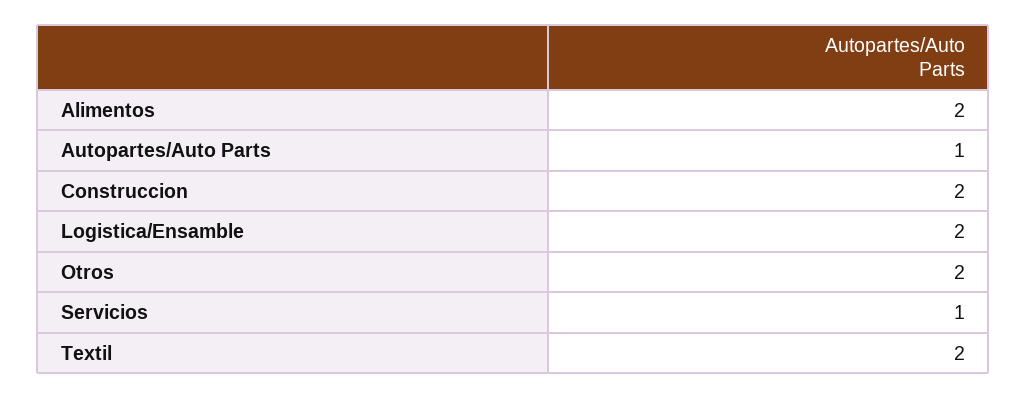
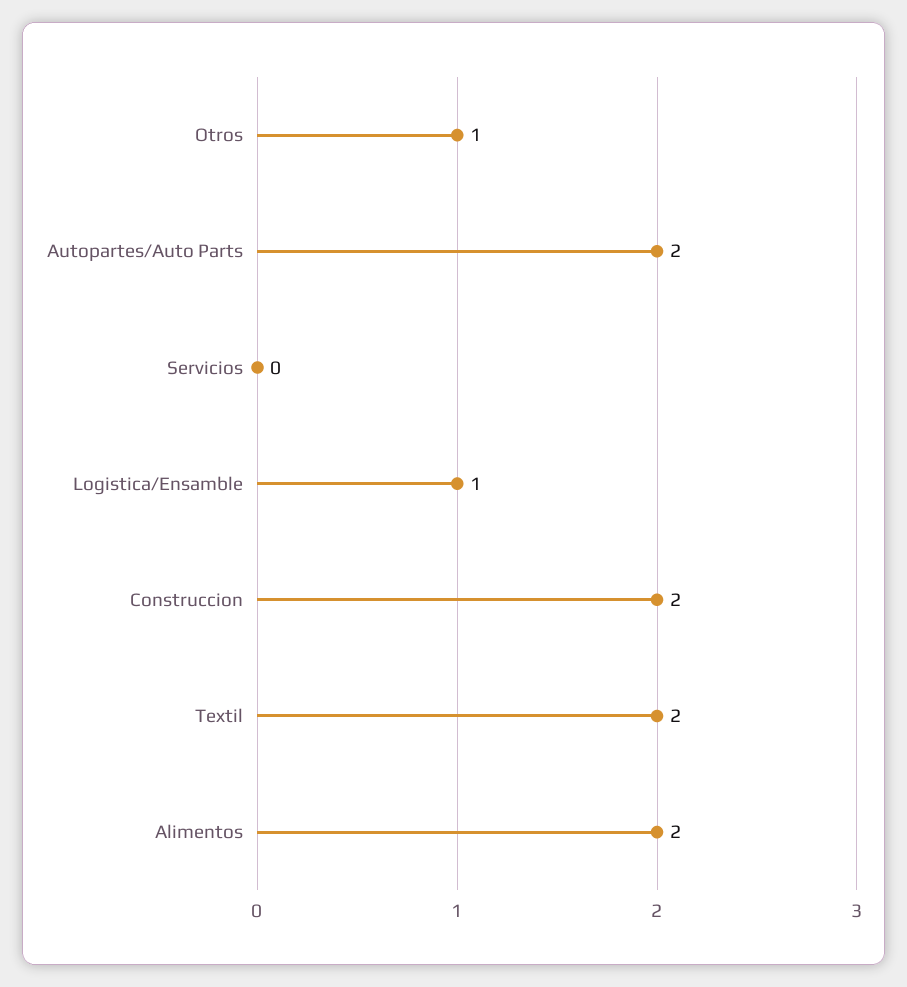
Autopartes/Auto Parts: 1 -> 2
Logistica/Ensamble: 2 -> 1
Otros: 2 -> 1
Servicios: 1 -> 0

